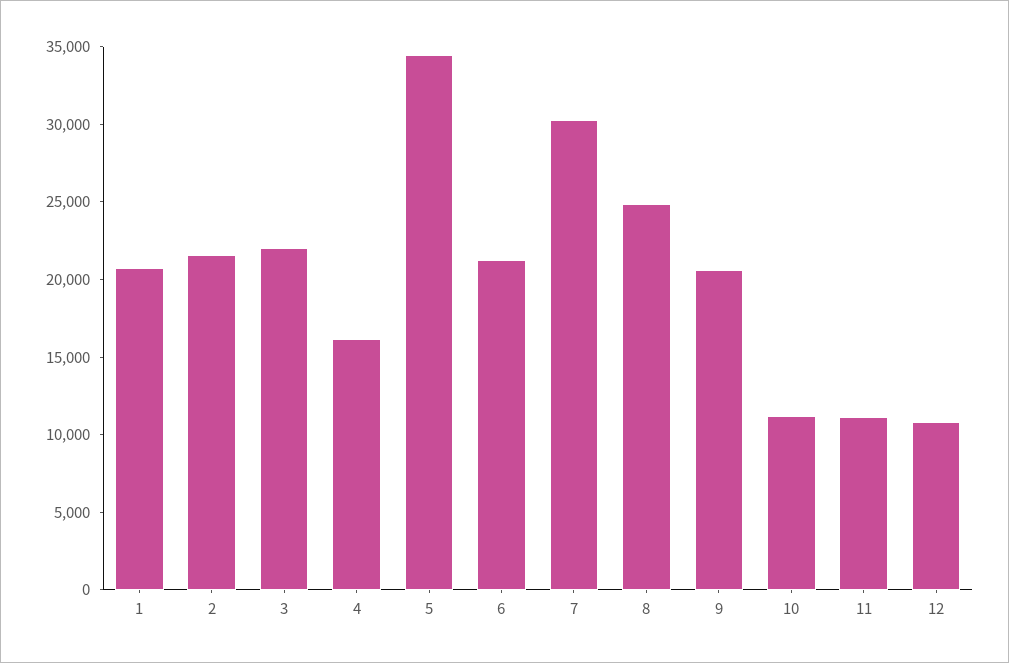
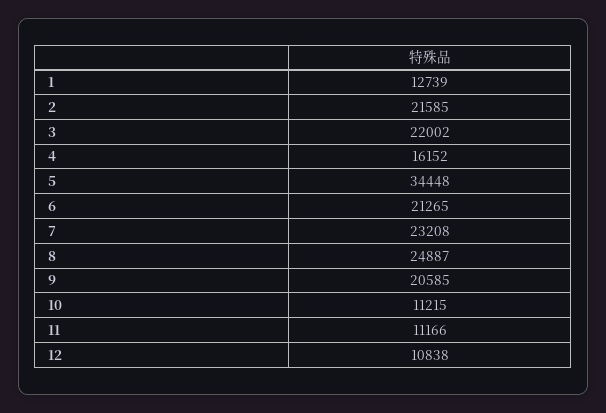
1: 21000 -> 12739
7: 30000 -> 23208

